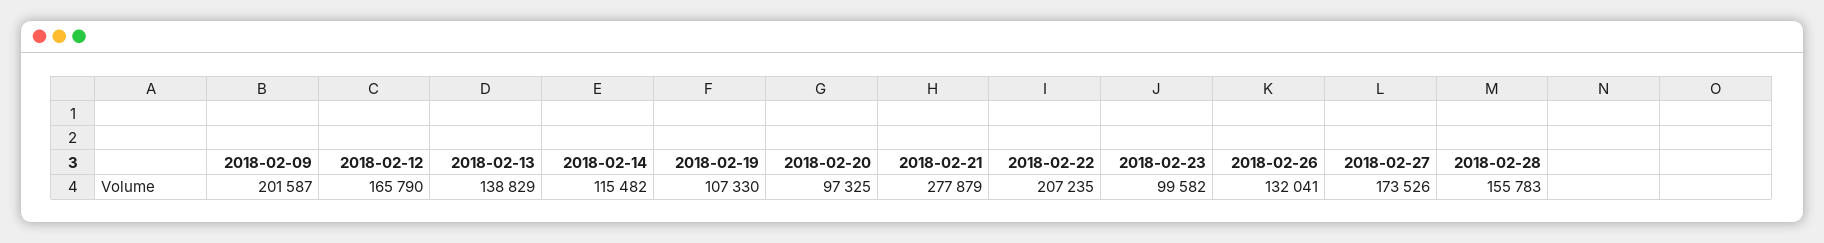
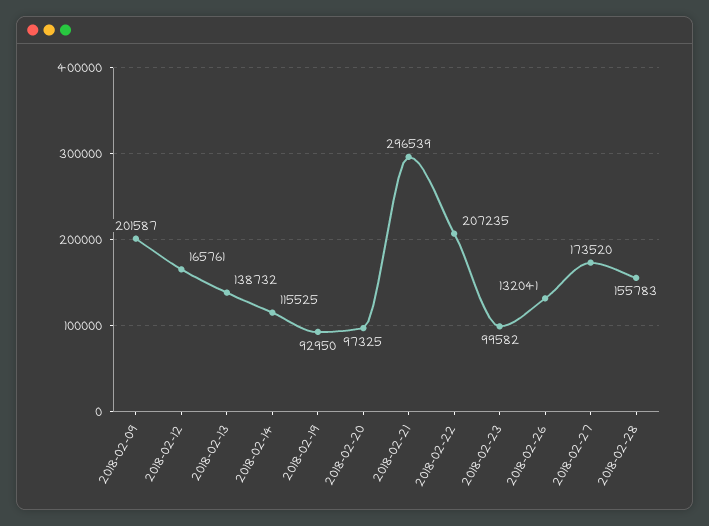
2018-02-12: 165790 -> 165761
2018-02-13: 138829 -> 138732
2018-02-14: 115482 -> 115525
2018-02-19: 107330 -> 92950
2018-02-21: 277879 -> 296539
2018-02-27: 173526 -> 173520

